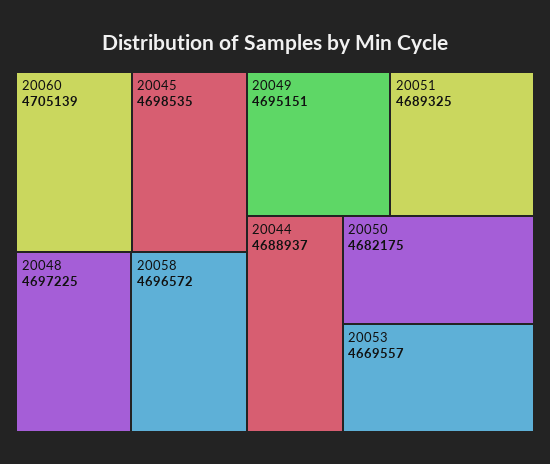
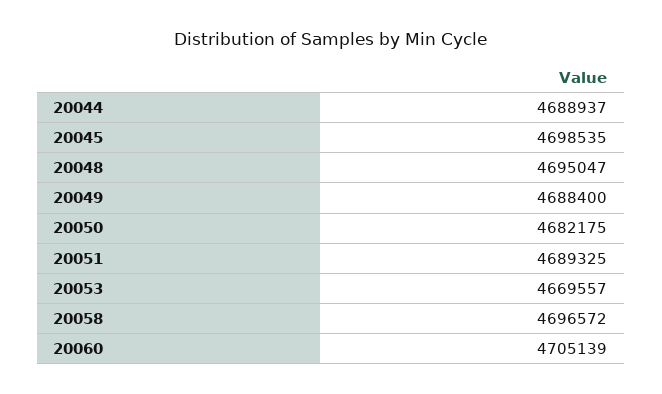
20048: 4697225 -> 4695047
20049: 4695151 -> 4688400

